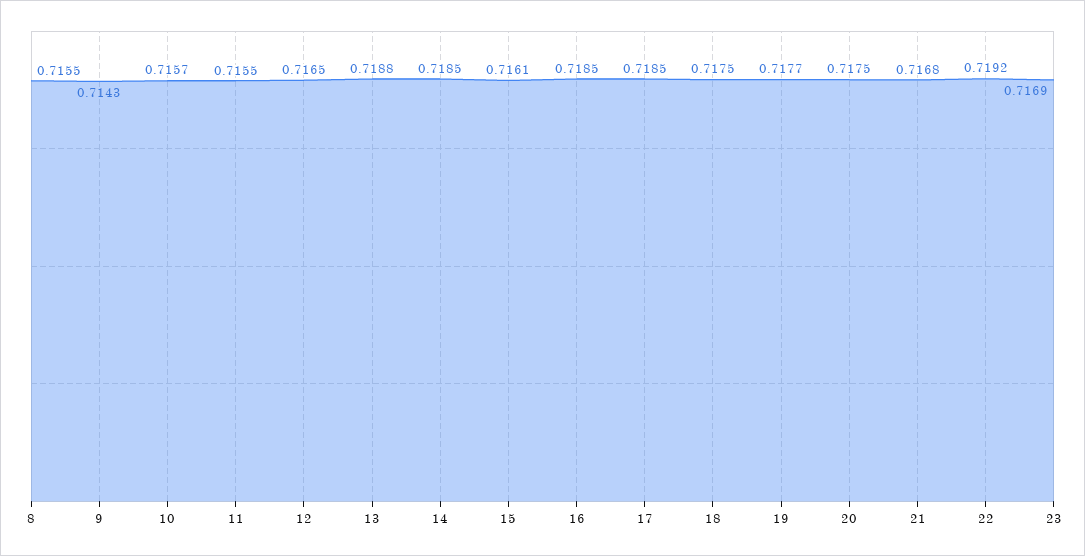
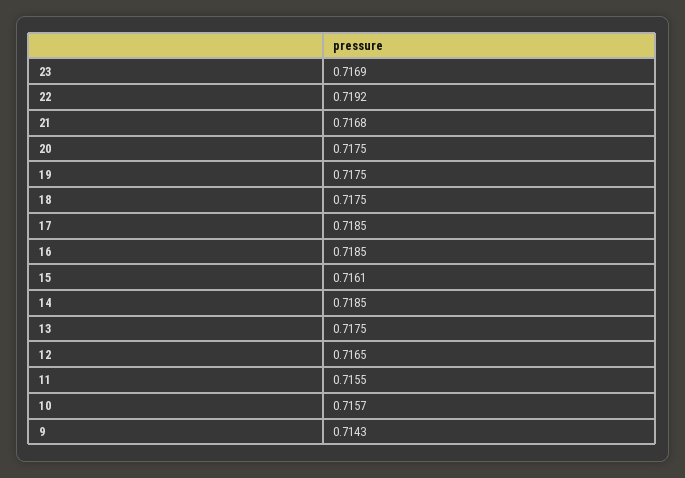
8: 0.7155 -> none
13: 0.7188 -> 0.7175
19: 0.7177 -> 0.7175

